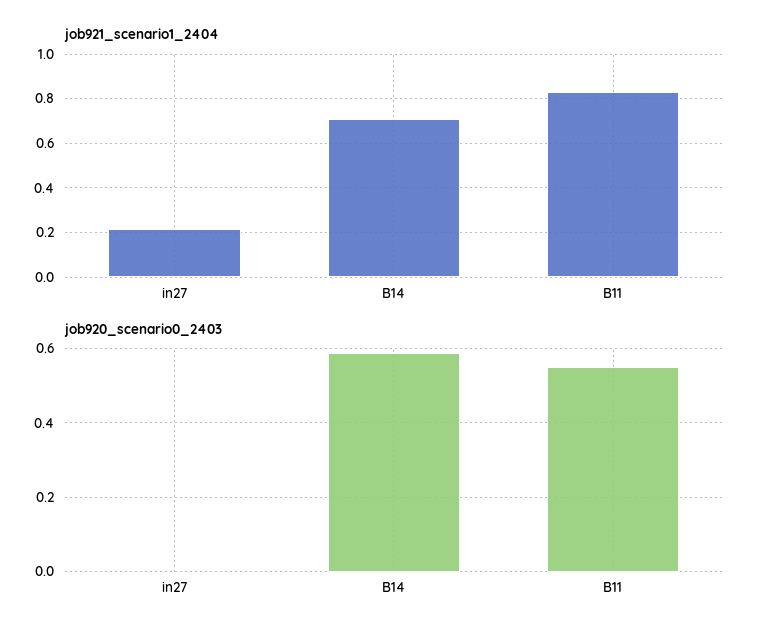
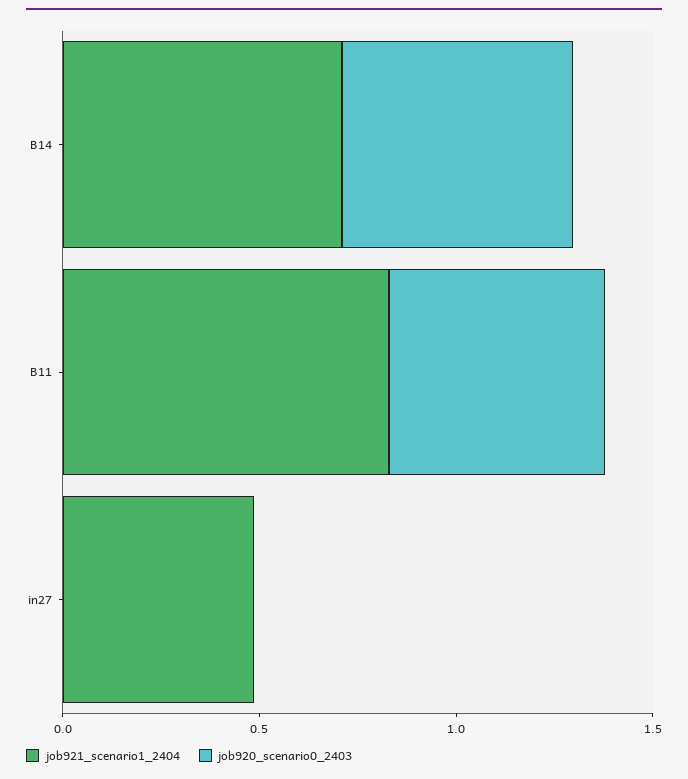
job921_scenario1_2404, in27: 0.2 -> 0.5

